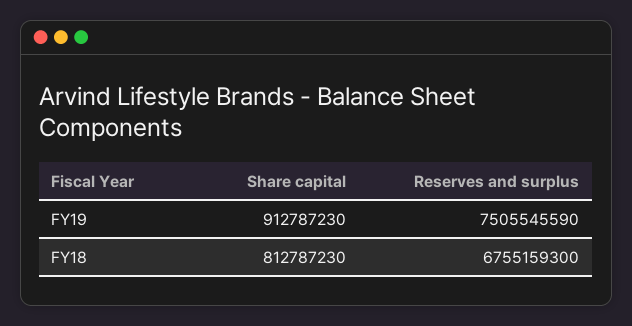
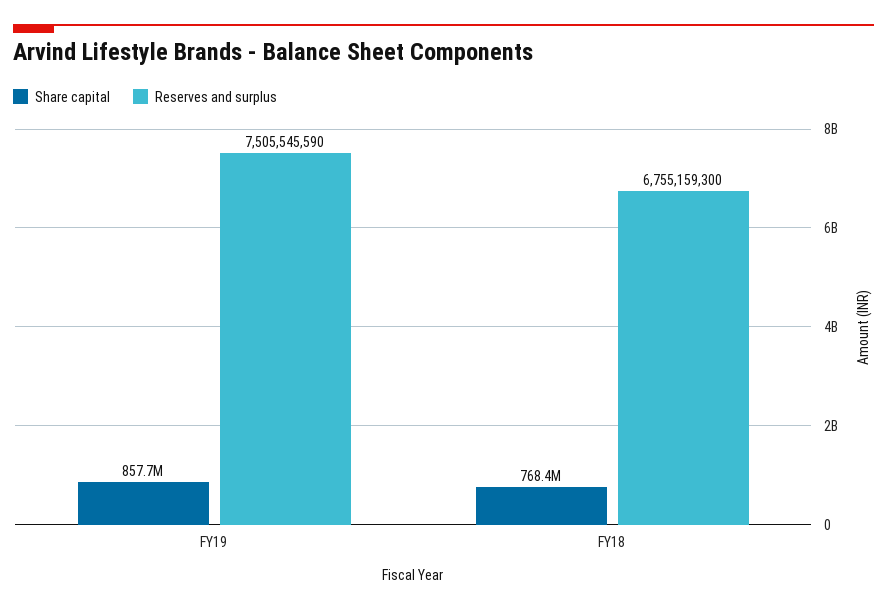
Share capital, FY19: 912787230 -> 857700000
Share capital, FY18: 812787230 -> 768400000

